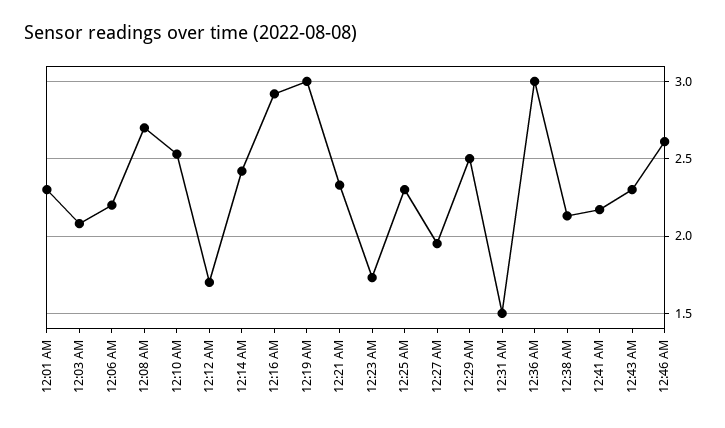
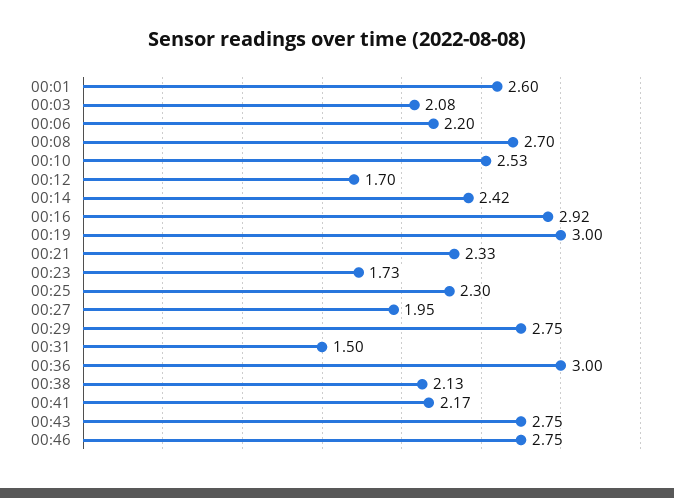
12:01 AM: 2.3 -> 2.6
12:29 AM: 2.5 -> 2.75
12:43 AM: 2.3 -> 2.75
12:46 AM: 2.6 -> 2.75

